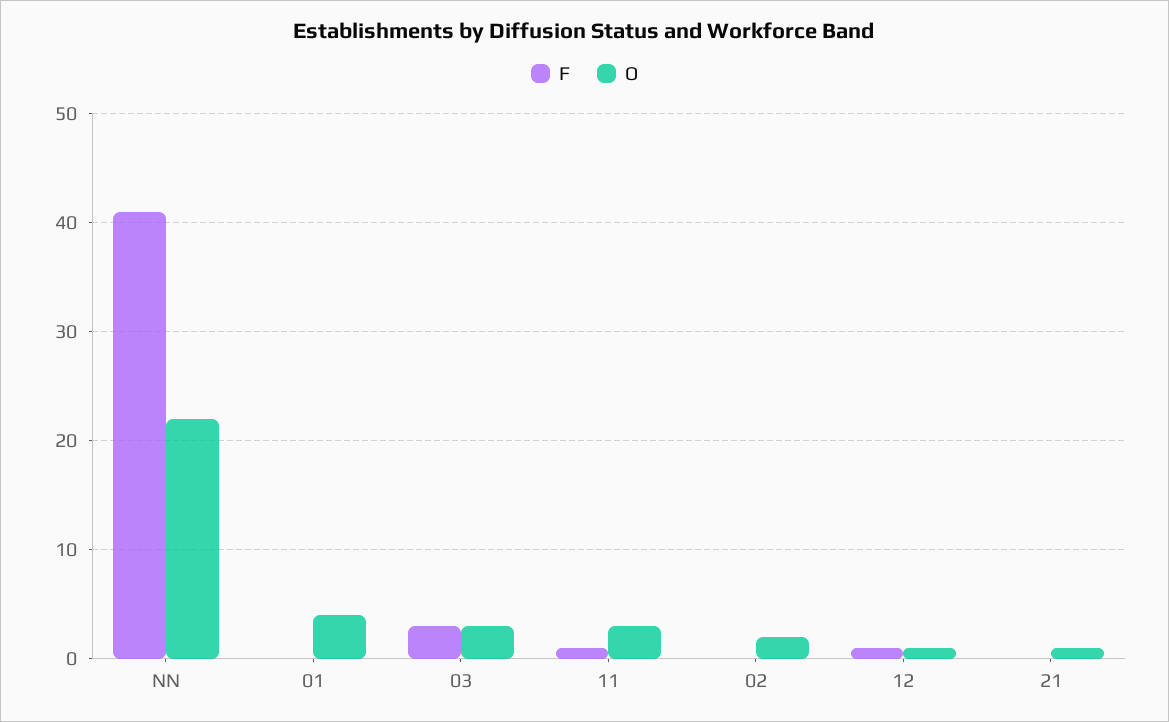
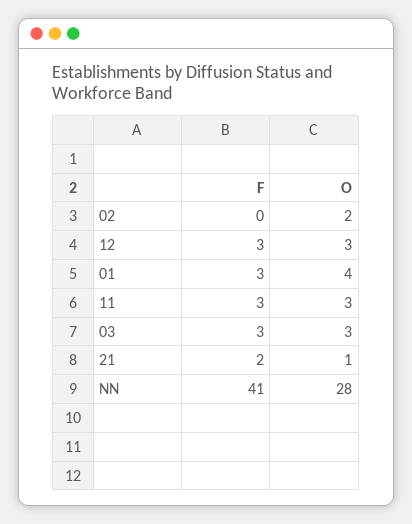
O, NN: 22 -> 28
F, 01: 0 -> 3
F, 11: 1 -> 3
F, 12: 1 -> 3
O, 12: 1 -> 3
F, 21: 0 -> 2

